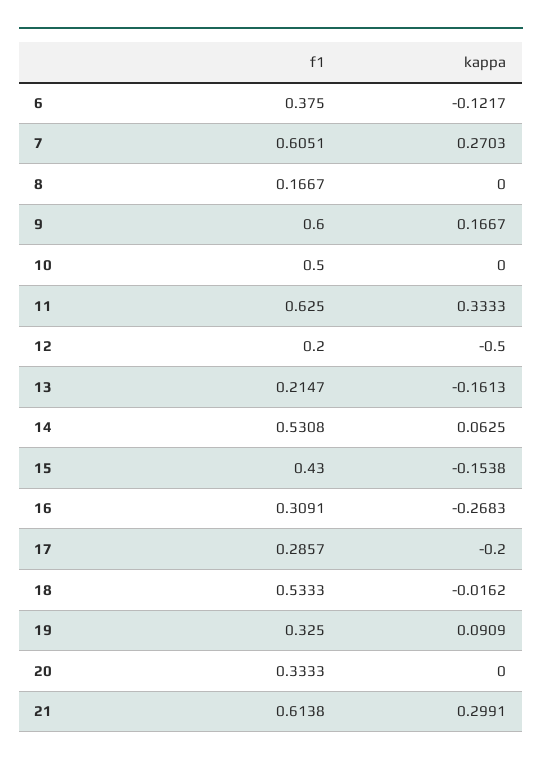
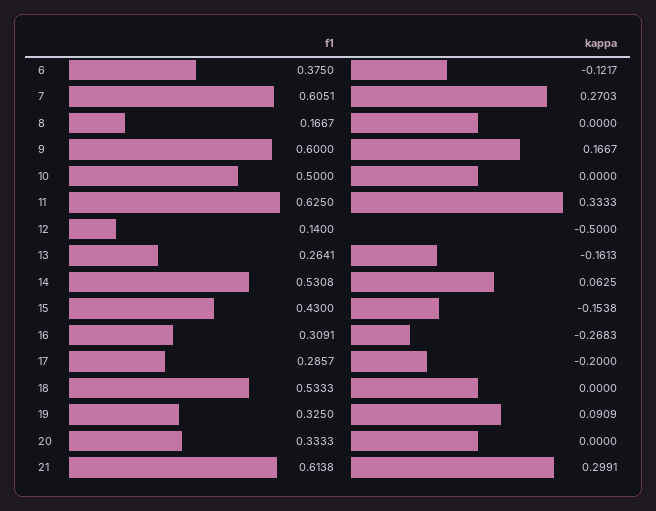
f1, 12: 0.2 -> 0.14
f1, 13: 0.2147 -> 0.2641
kappa, 18: -0.0162 -> 0

